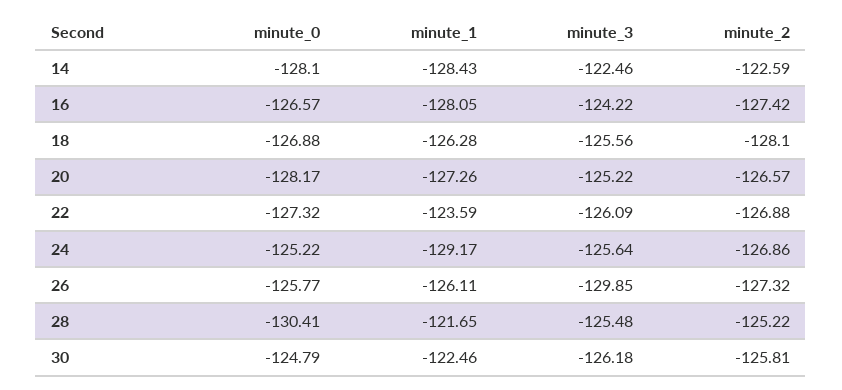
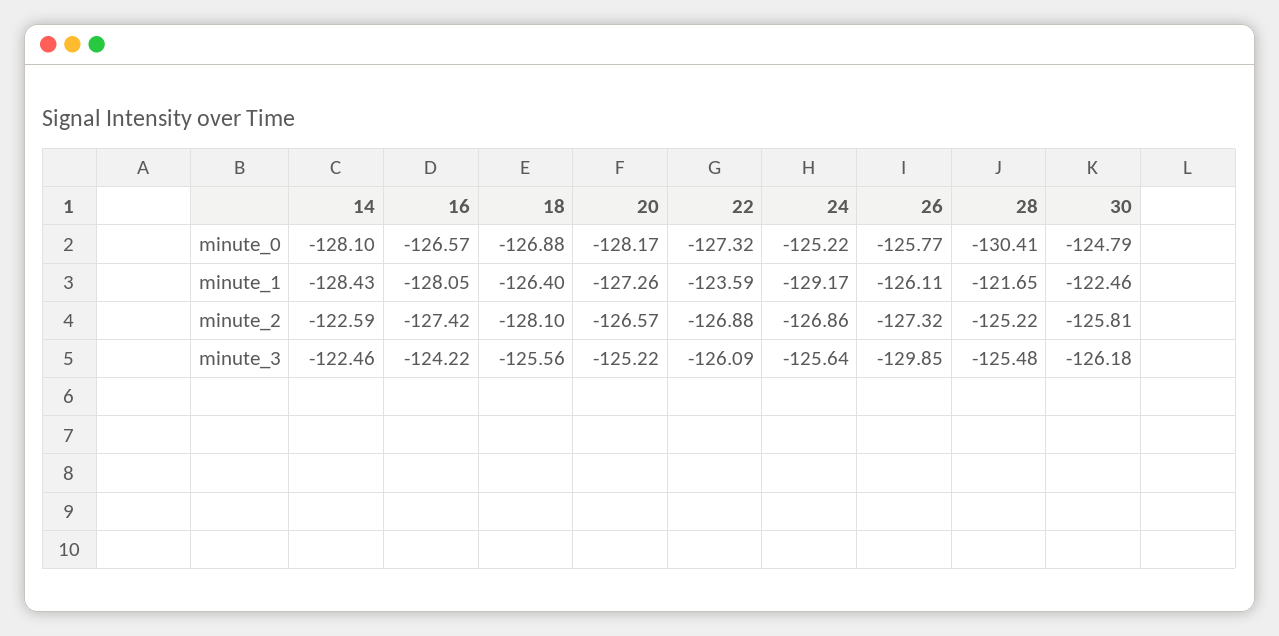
minute_1, 18: -126.28 -> -126.4

